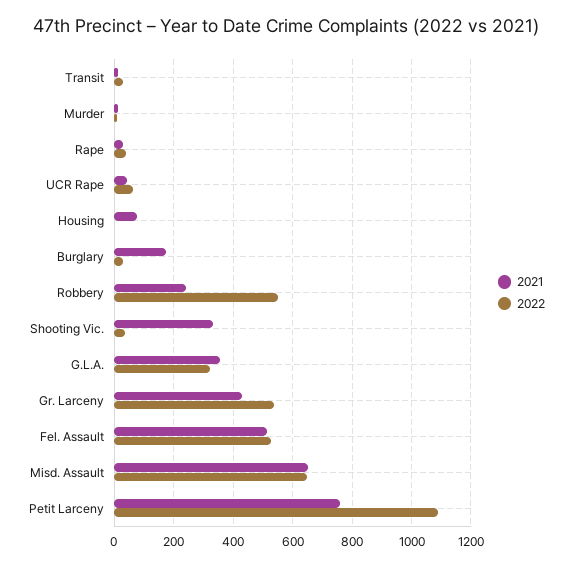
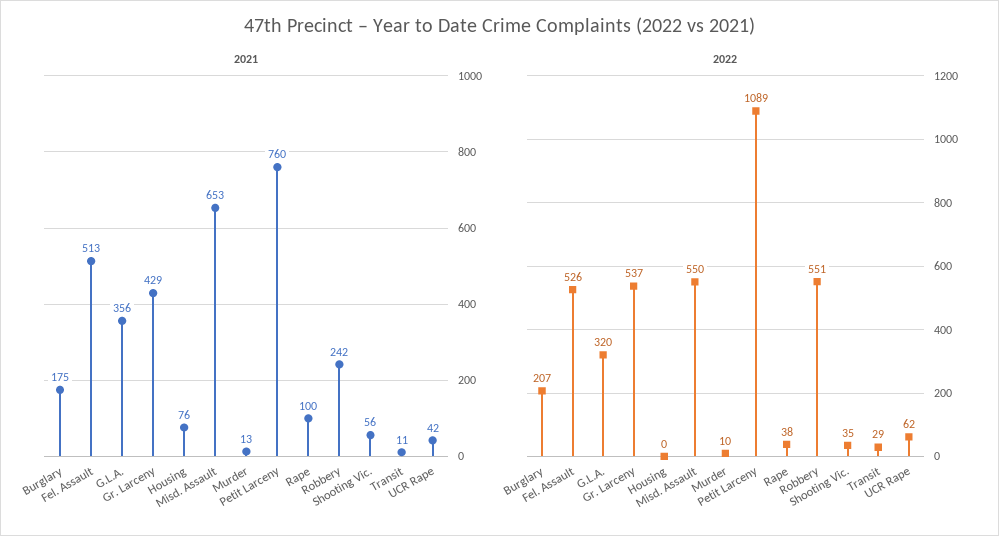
2021, Rape: 25 -> 100
2022, Burglary: 25 -> 207
2021, Shooting Vic.: 325 -> 56
2022, Misd. Assault: 650 -> 550

